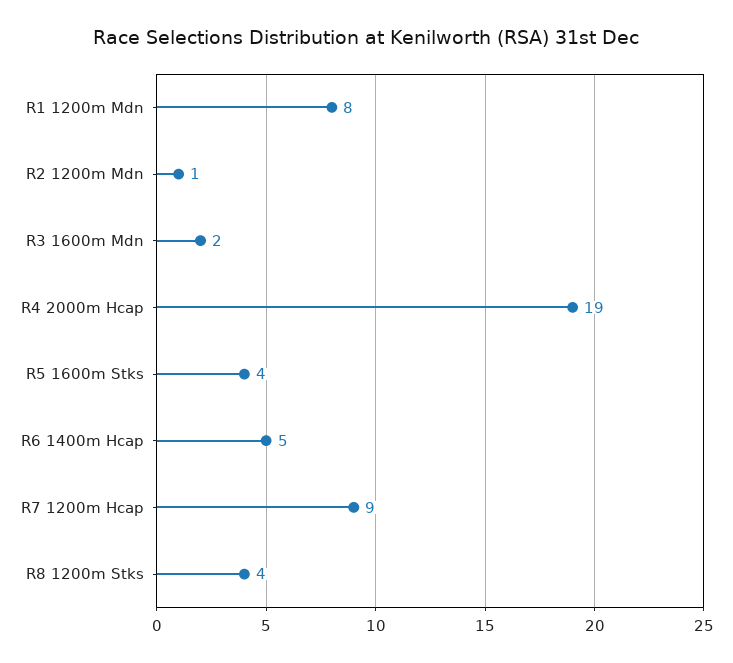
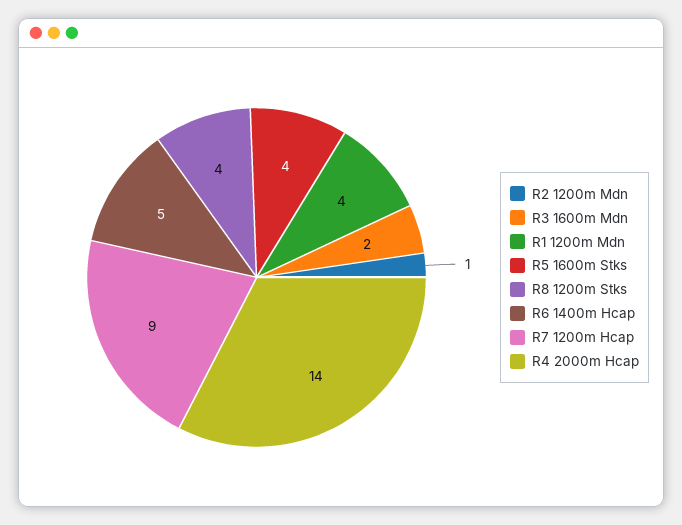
R1 1200m Mdn: 8 -> 4
R4 2000m Hcap: 19 -> 14

